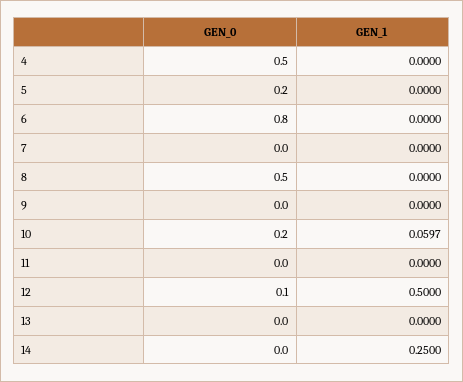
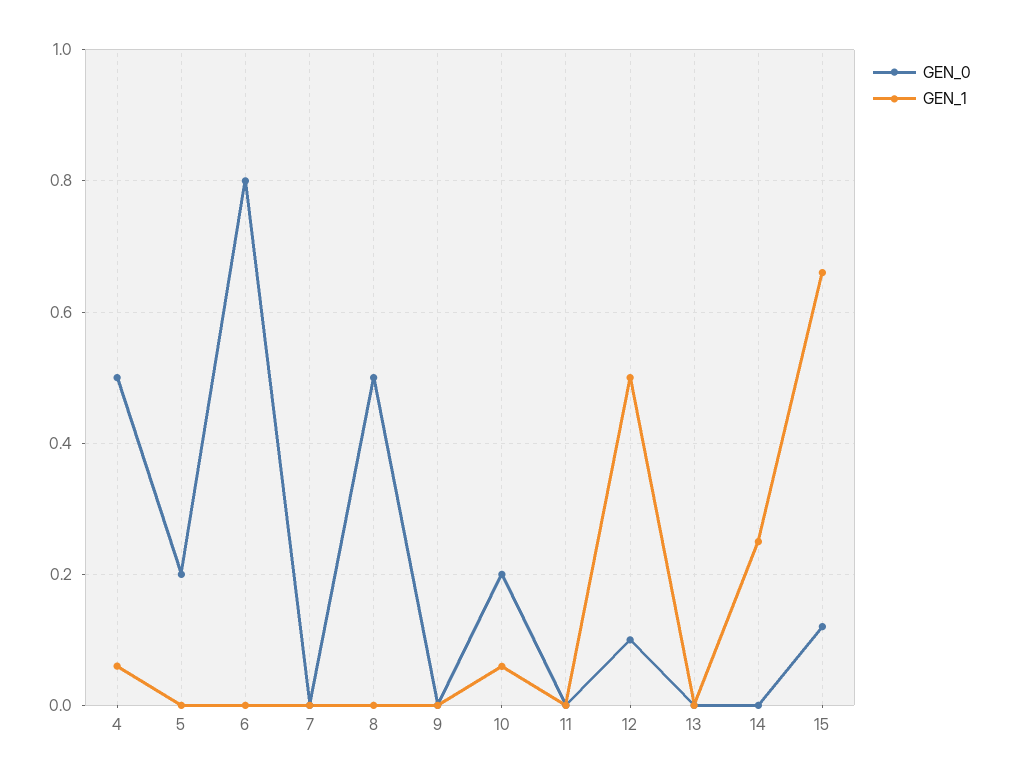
GEN_1, 4: 0 -> 0.06
GEN_0, 15: none -> 0.12
GEN_1, 15: none -> 0.66

